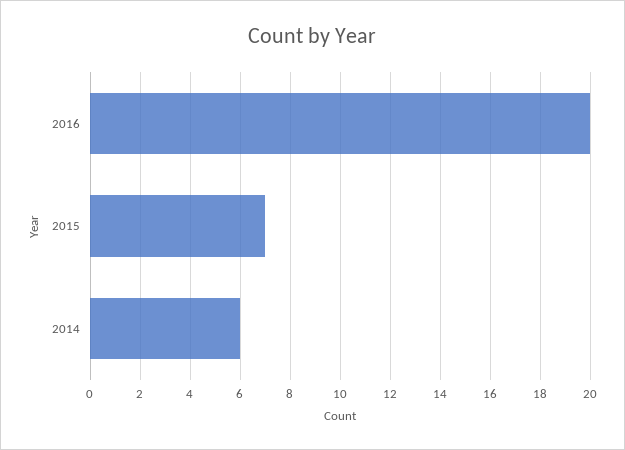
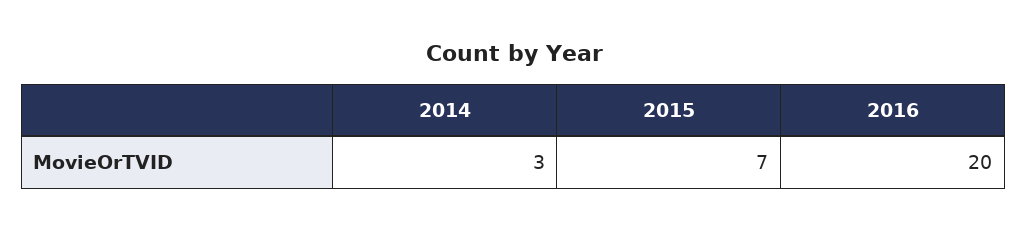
2014: 6 -> 3

